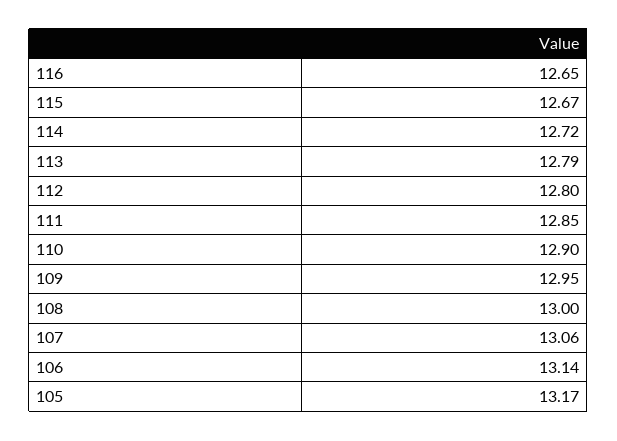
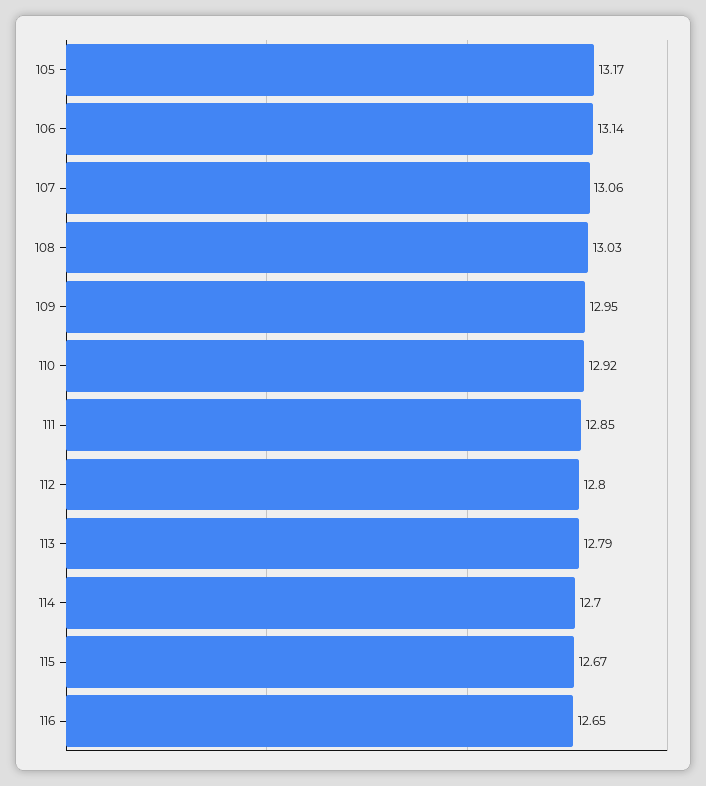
114: 12.72 -> 12.7
110: 12.9 -> 12.92
108: 13 -> 13.03

